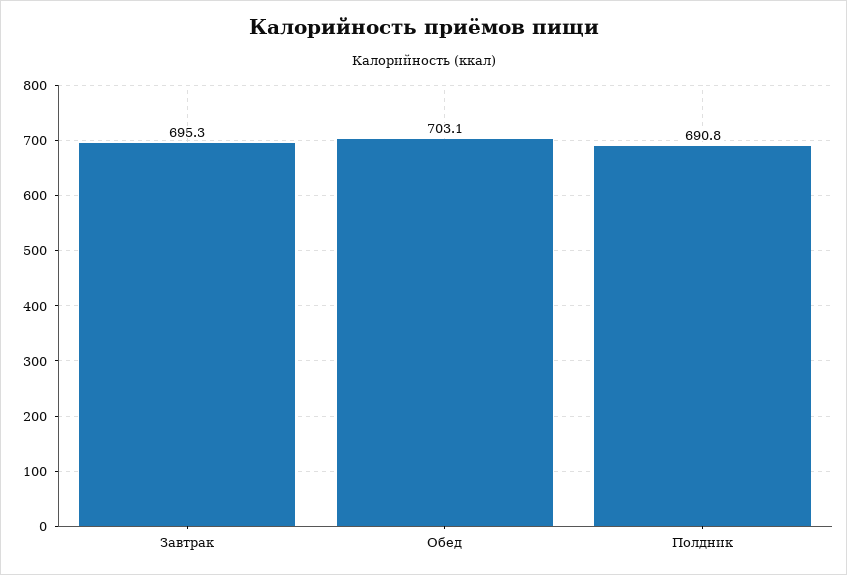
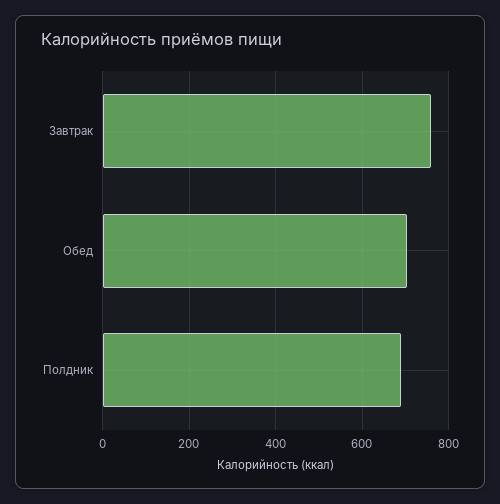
Завтрак: 695.3 -> 760

